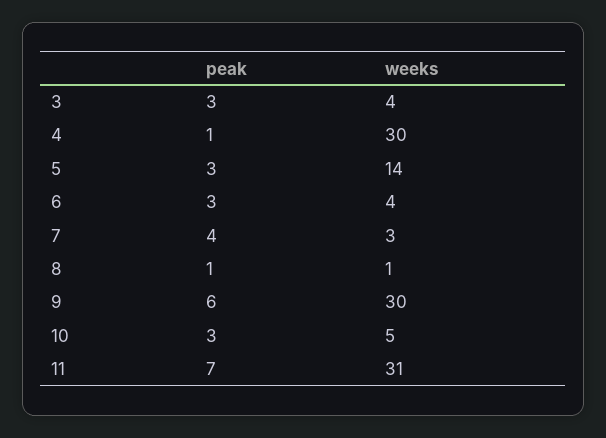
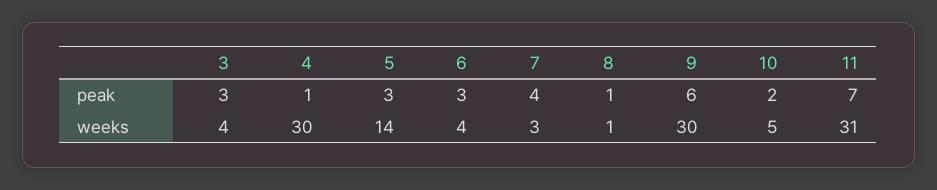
peak, 10: 3 -> 2

